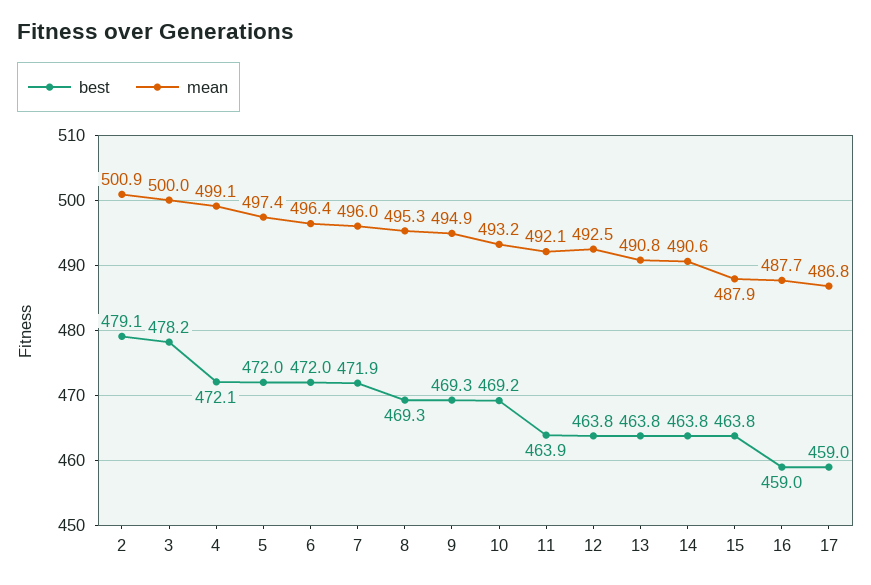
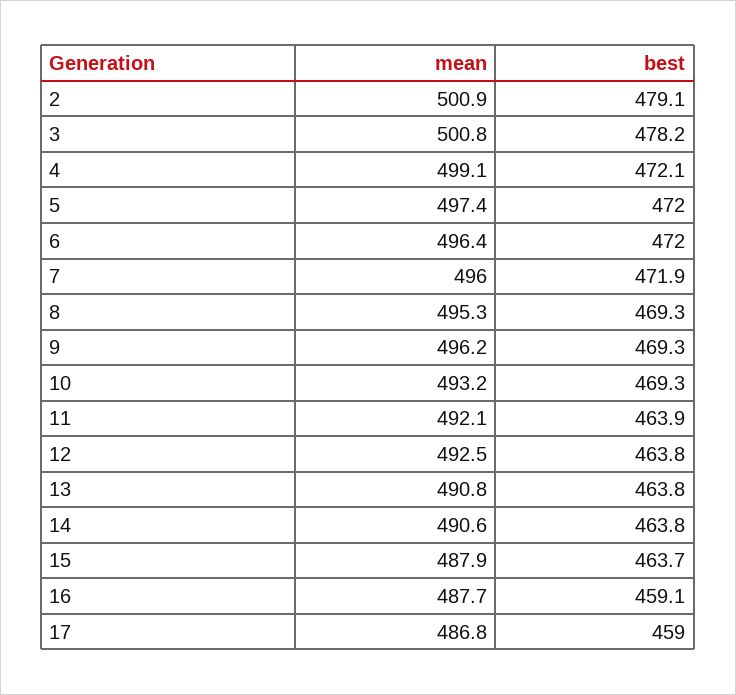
mean, 3: 500 -> 500.8
mean, 9: 494.9 -> 496.2
best, 10: 469.2 -> 469.3
best, 15: 463.8 -> 463.7
best, 16: 459 -> 459.1

